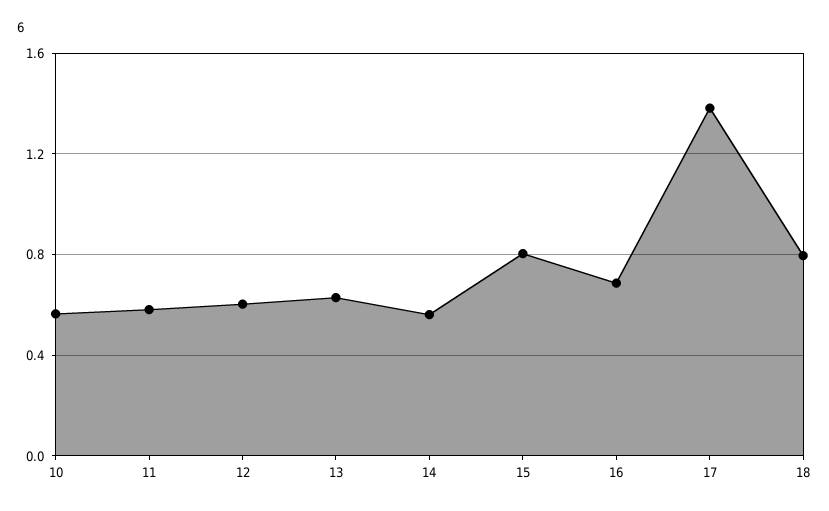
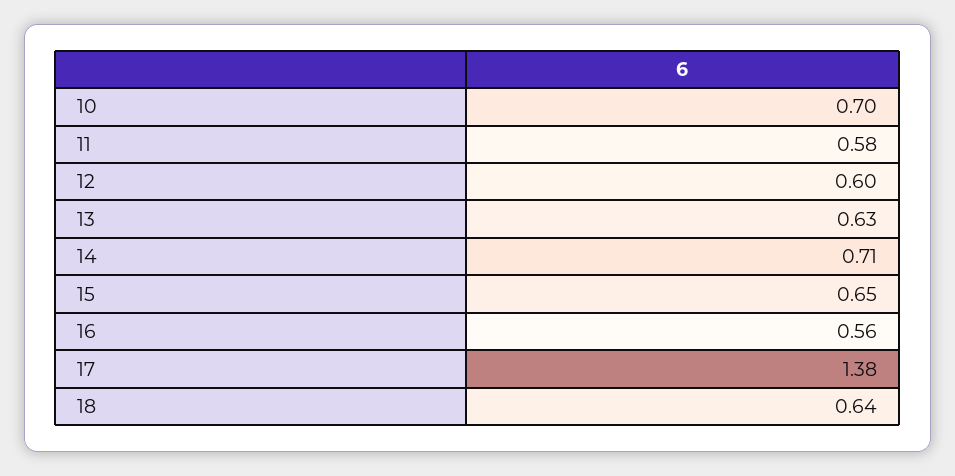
10: 0.55 -> 0.7
14: 0.55 -> 0.71
15: 0.8 -> 0.65
16: 0.7 -> 0.56
18: 0.8 -> 0.64

